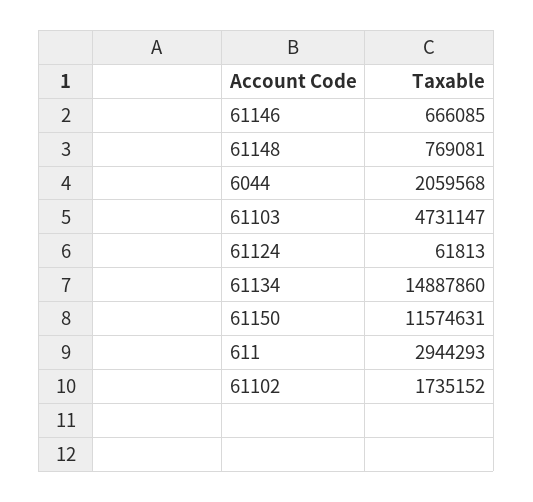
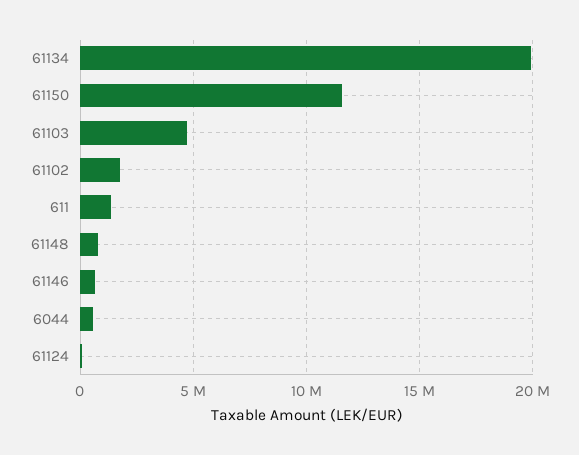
6044: 2059568 -> 500000
61134: 14887860 -> 20000000
611: 2944293 -> 1500000

